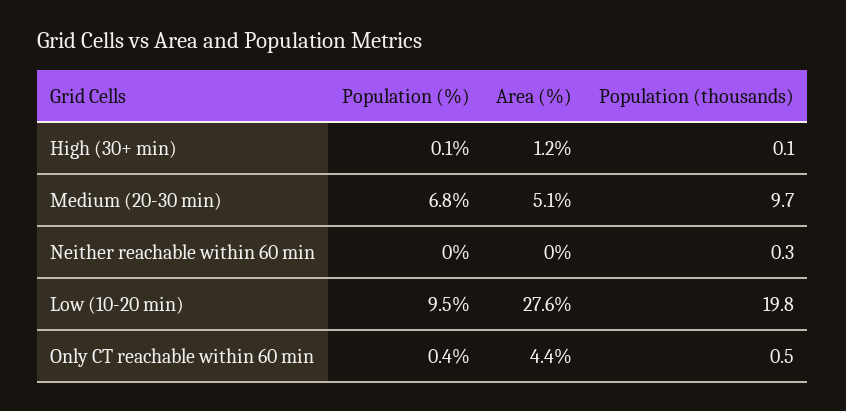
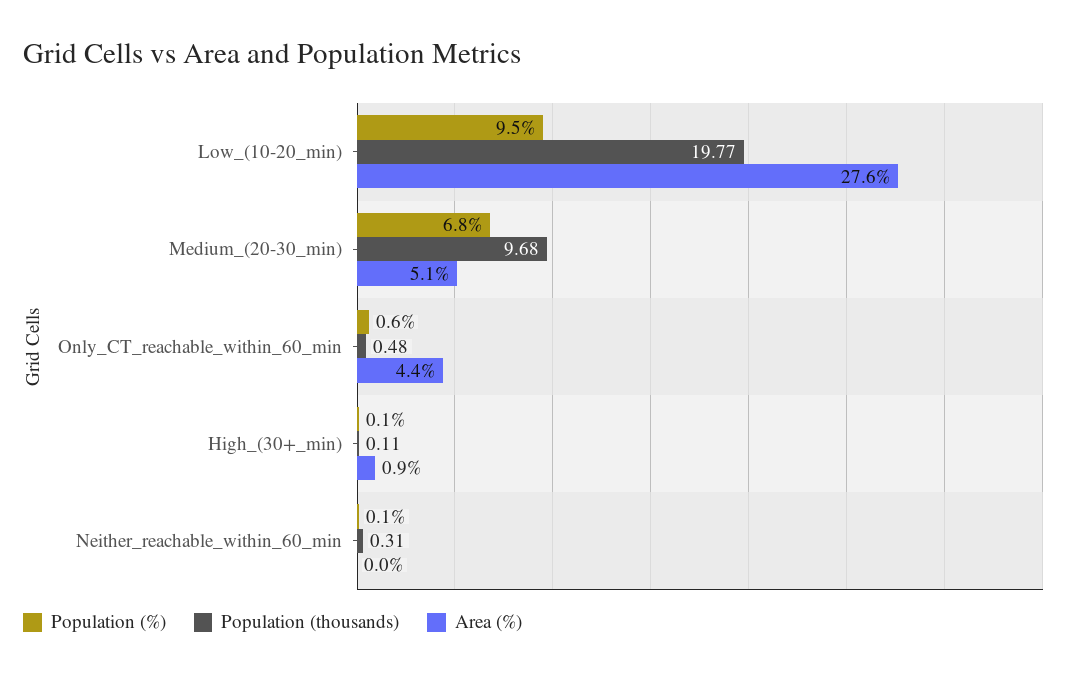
Area (%), High (30+ min): 1.2 -> 0.9
Population (%), Neither reachable within 60 min: 0 -> 0.1
Population (%), Only CT reachable within 60 min: 0.4 -> 0.6

